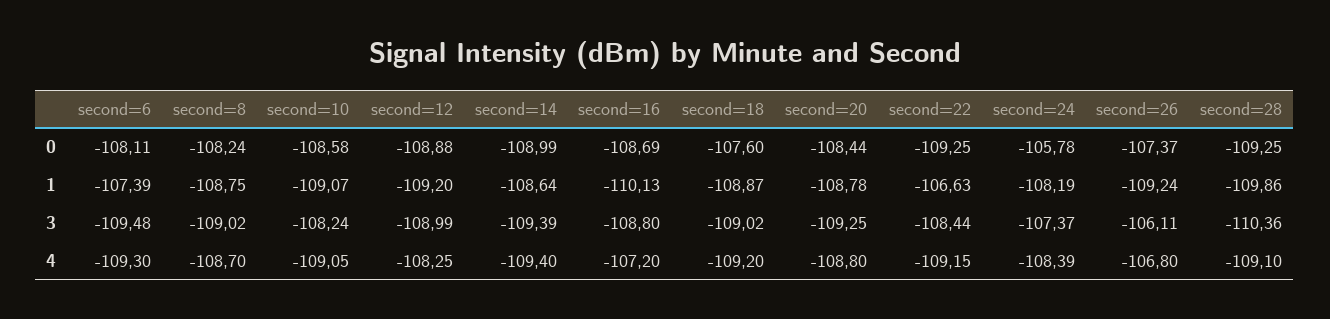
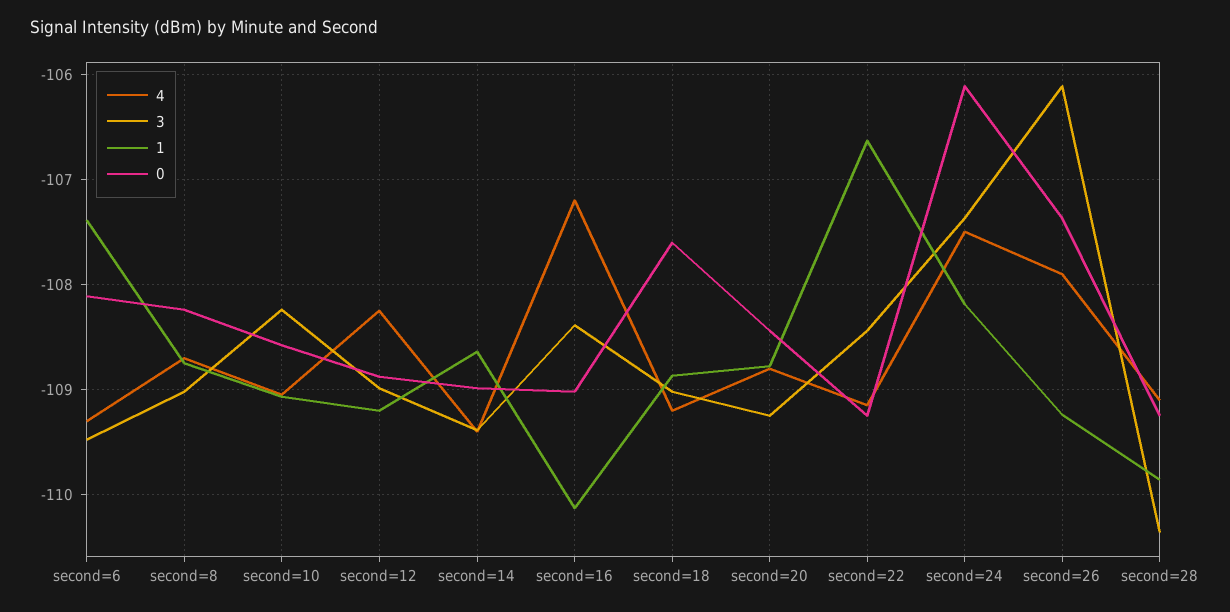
0, second=16: -108.69 -> -109
0, second=24: -105.78 -> -106.1
3, second=16: -108.8 -> -108.4
4, second=24: -108.39 -> -107.5
4, second=26: -106.8 -> -107.9

